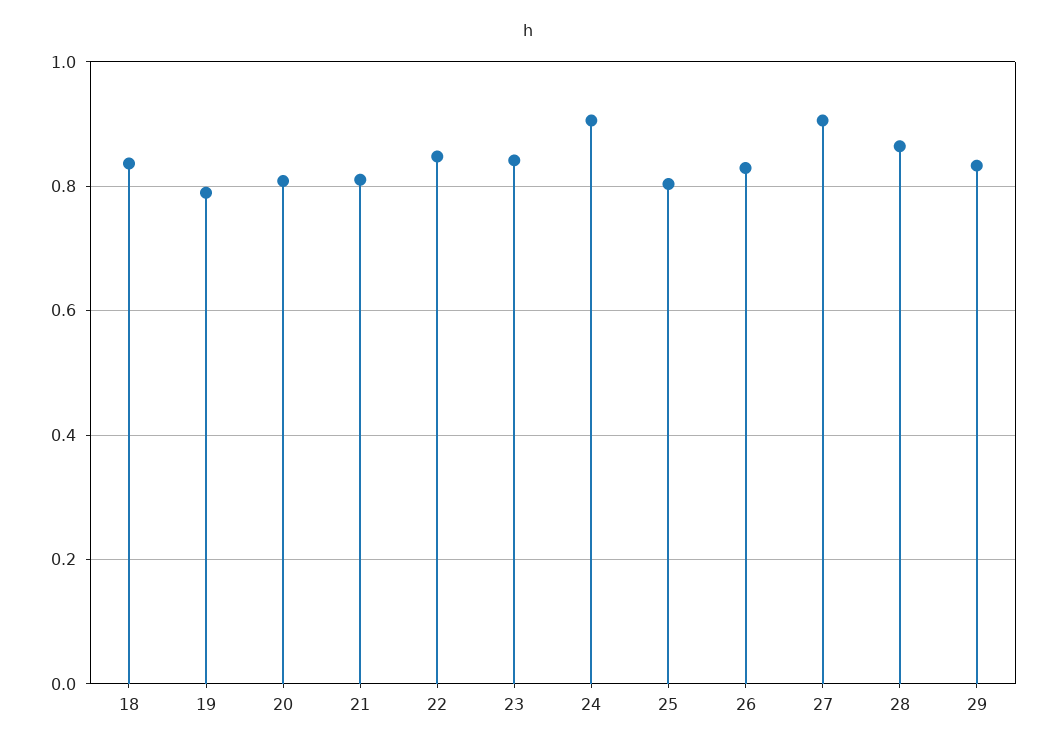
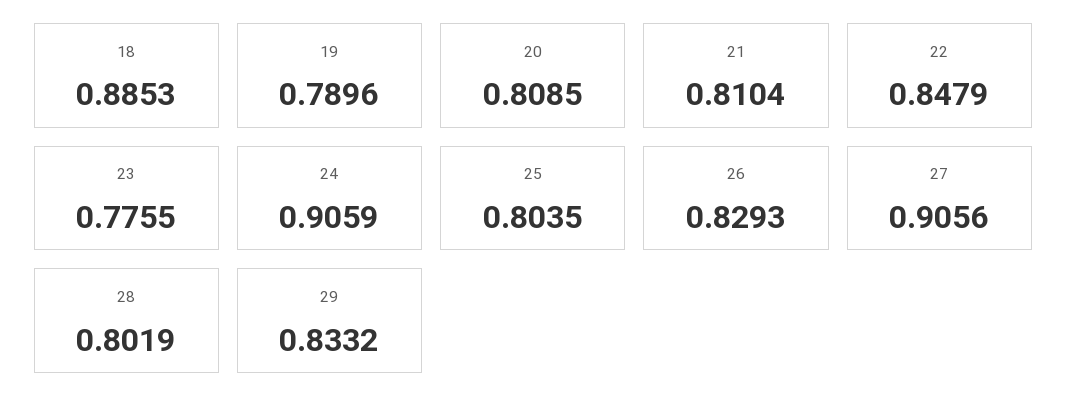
18: 0.84 -> 0.8853
23: 0.84 -> 0.7755
28: 0.86 -> 0.8019

